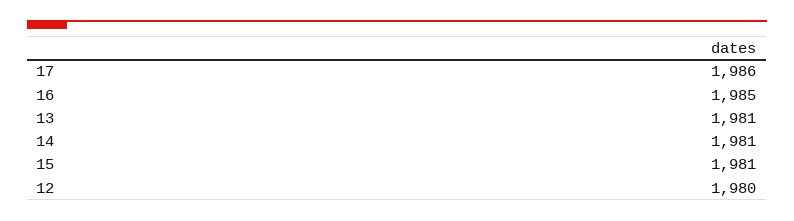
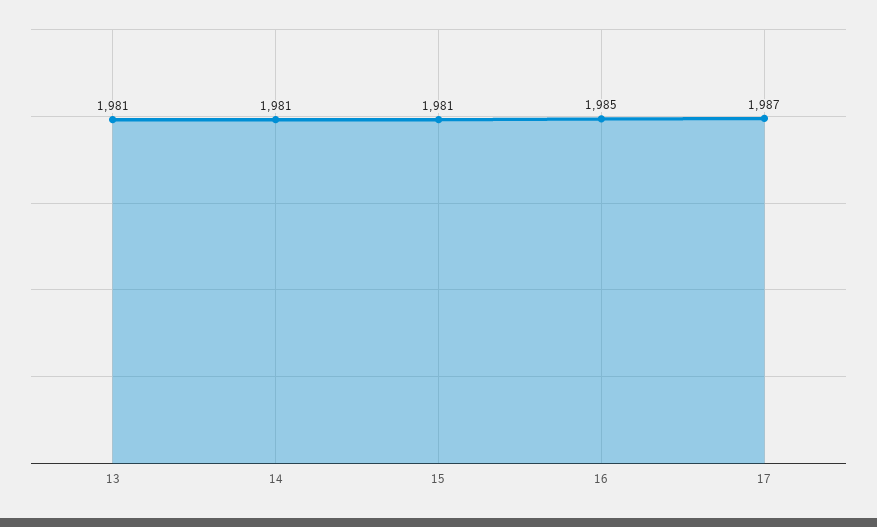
17: 1986 -> 1987
12: 1980 -> none

